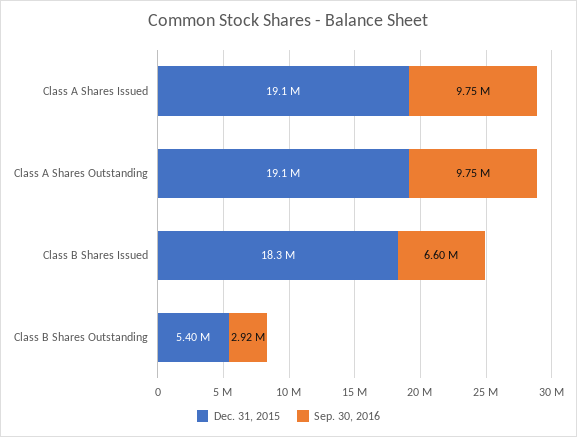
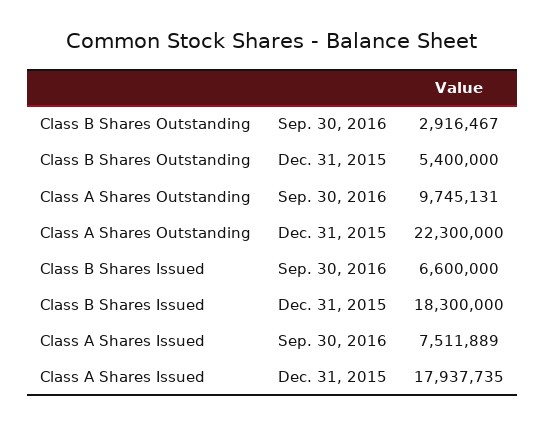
Dec. 31, 2015, Class A Shares Issued: 19100000 -> 17937735
Sep. 30, 2016, Class A Shares Issued: 9750000 -> 7511889
Dec. 31, 2015, Class A Shares Outstanding: 19100000 -> 22300000

